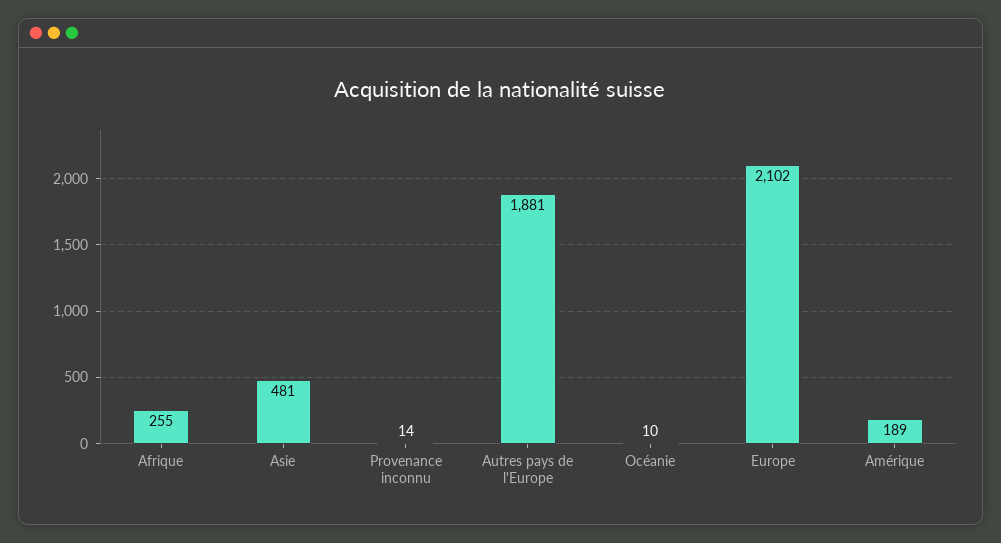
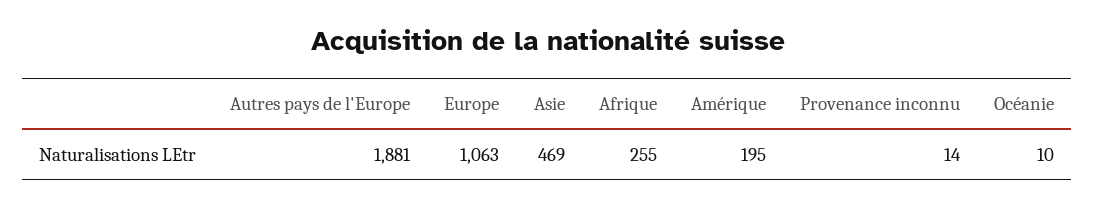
Asie: 481 -> 469
Europe: 2102 -> 1063
Amérique: 189 -> 195

